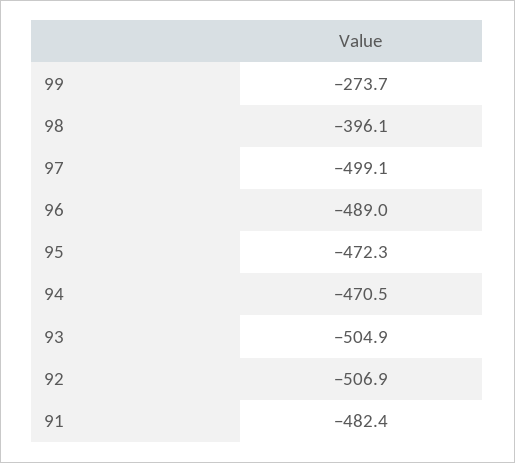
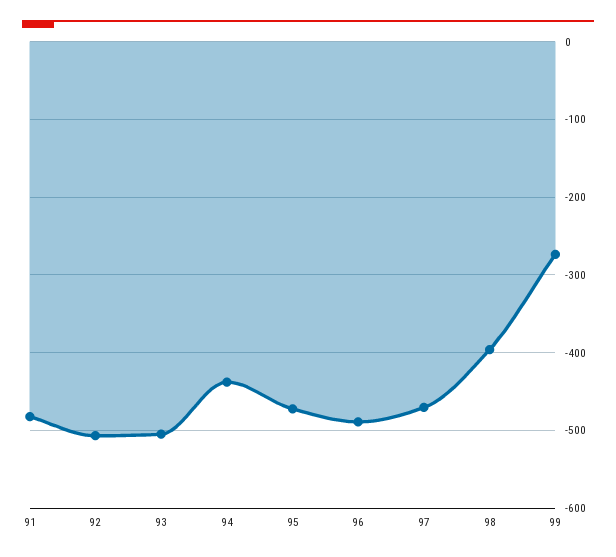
97: -499.1 -> -470
94: -470.5 -> -440

